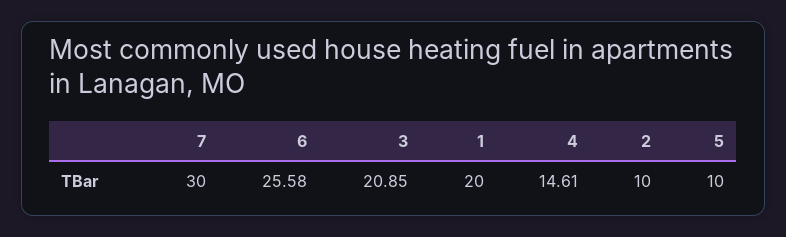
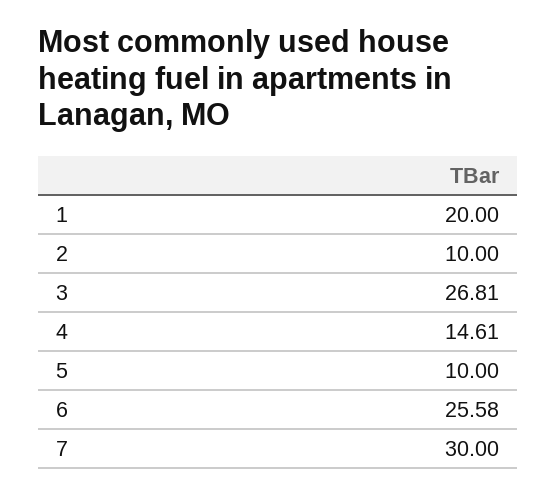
3: 20.85 -> 26.81

